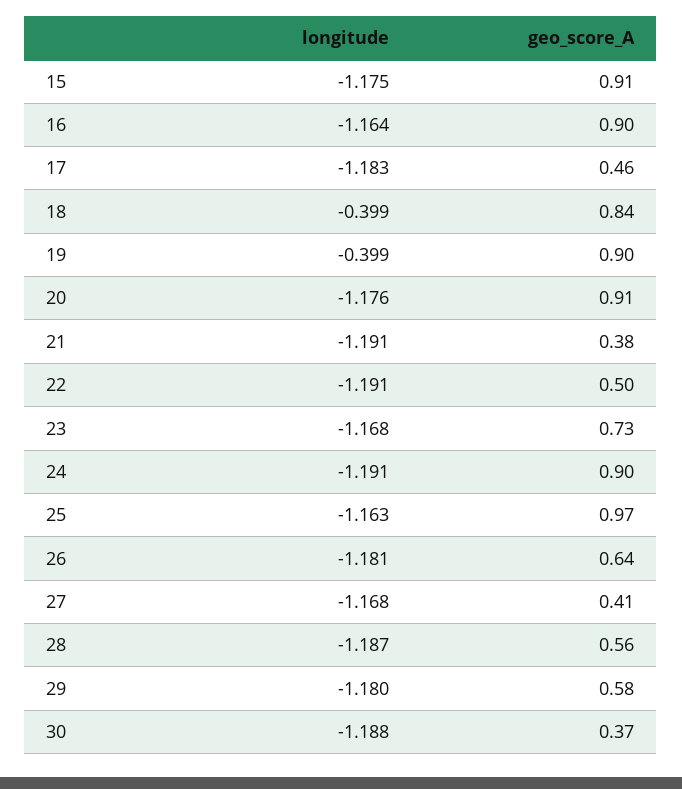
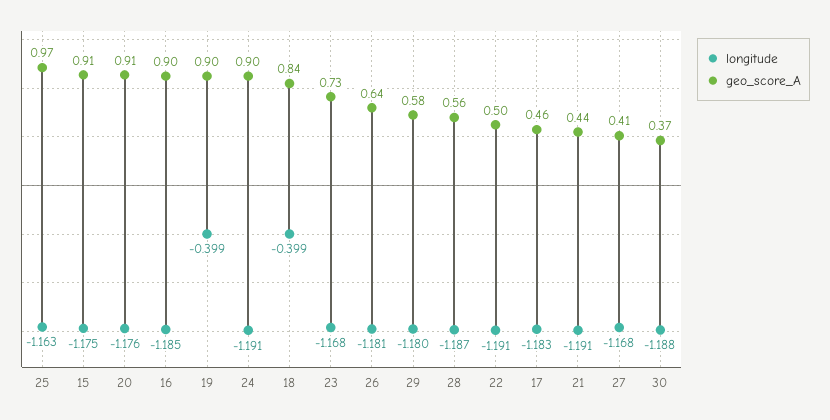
longitude, 16: -1.164 -> -1.185
geo_score_A, 21: 0.38 -> 0.44

